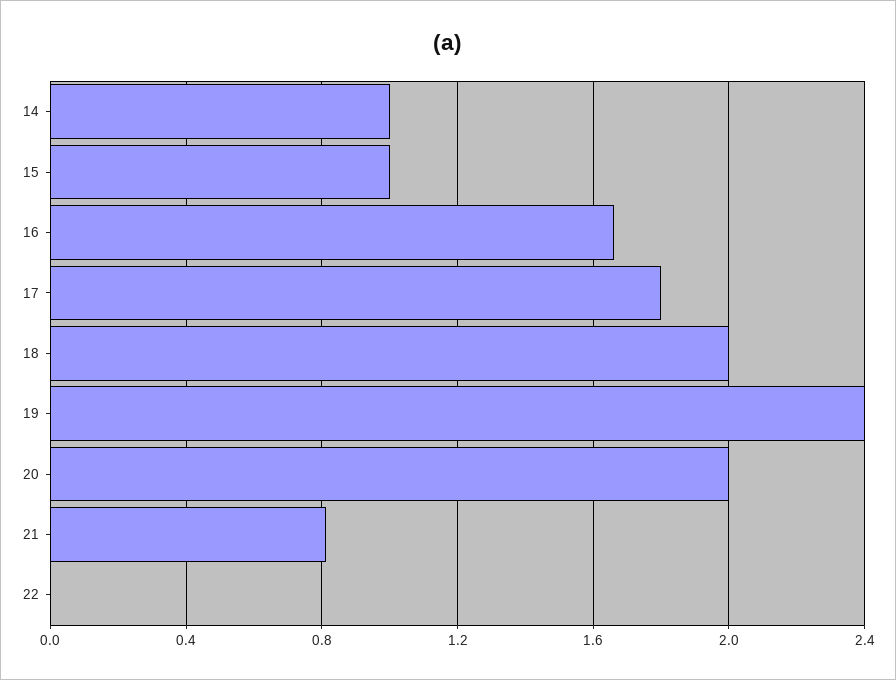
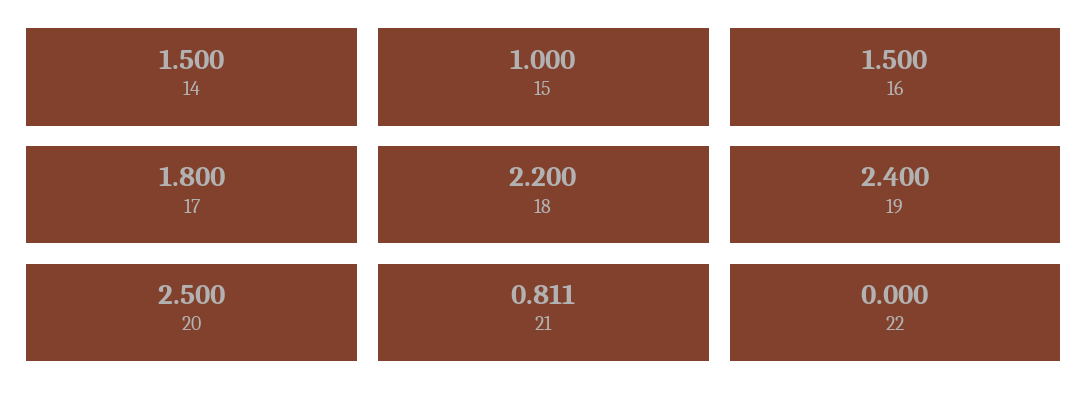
14: 1 -> 1.5
16: 1.65 -> 1.5
18: 2 -> 2.2
20: 2 -> 2.5

